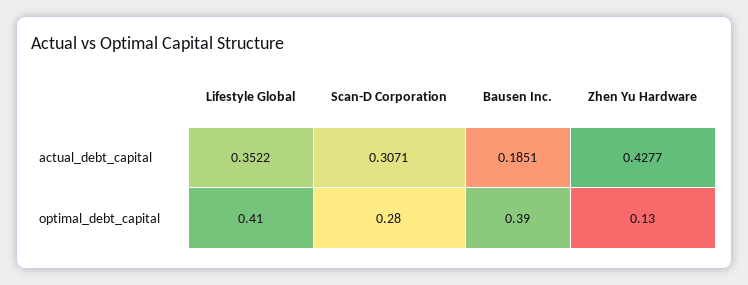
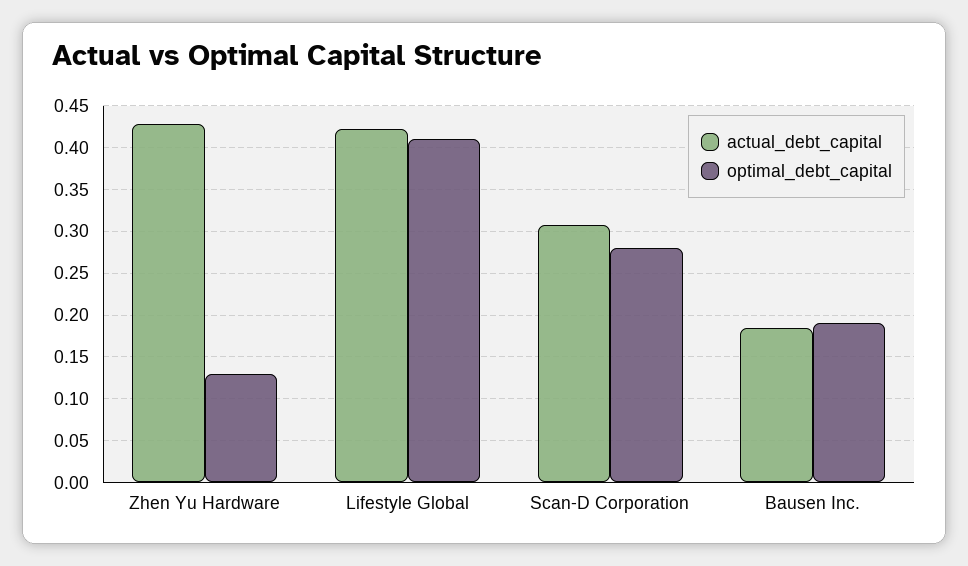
actual_debt_capital, Lifestyle Global: 0.3522 -> 0.42
optimal_debt_capital, Bausen Inc.: 0.39 -> 0.19

